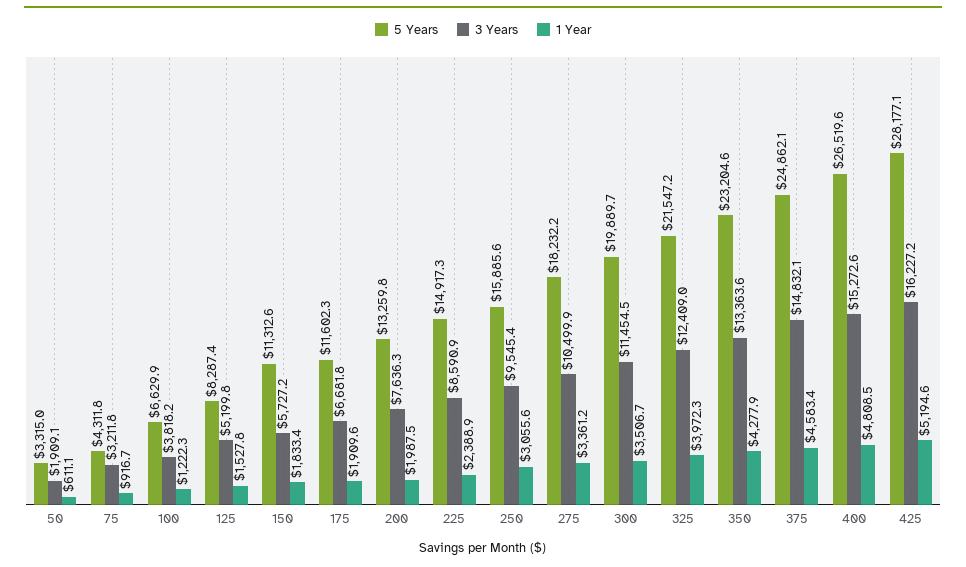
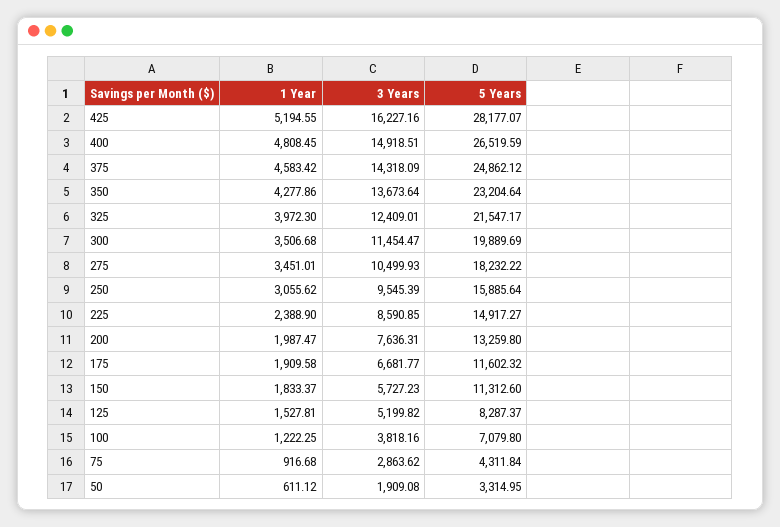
3 Years, 75: 3211.8 -> 2863.62
5 Years, 100: 6629.9 -> 7079.8
1 Year, 275: 3361.2 -> 3451.01
3 Years, 350: 13363.6 -> 13673.64
3 Years, 375: 14832.1 -> 14318.09
3 Years, 400: 15272.6 -> 14918.51

